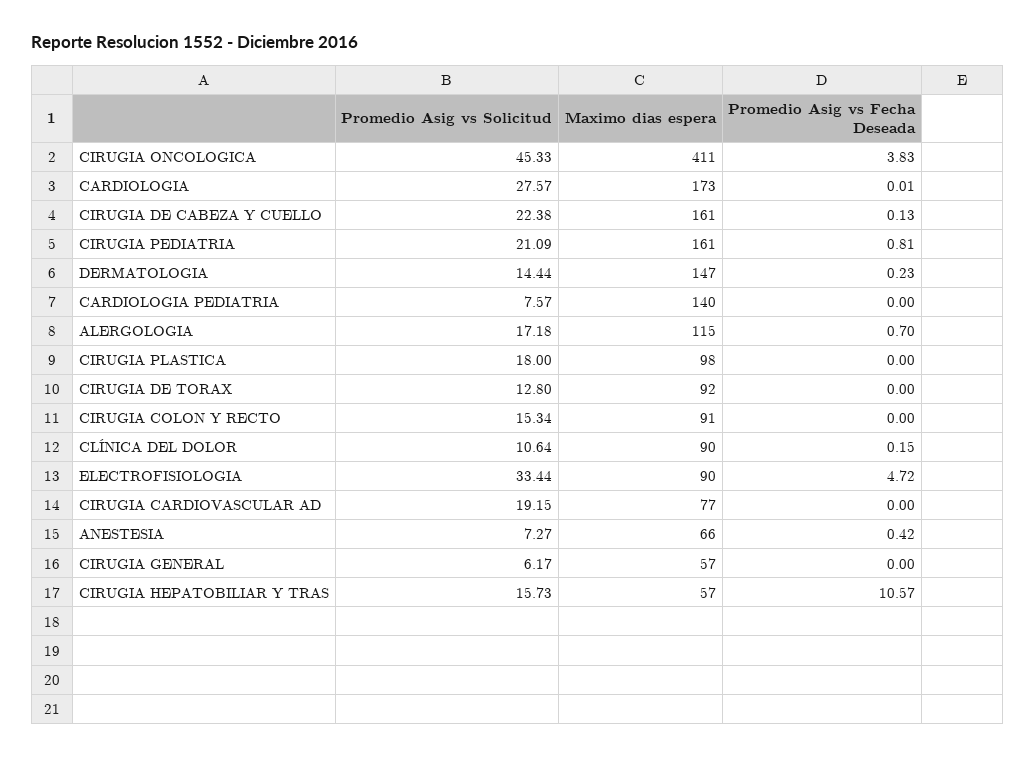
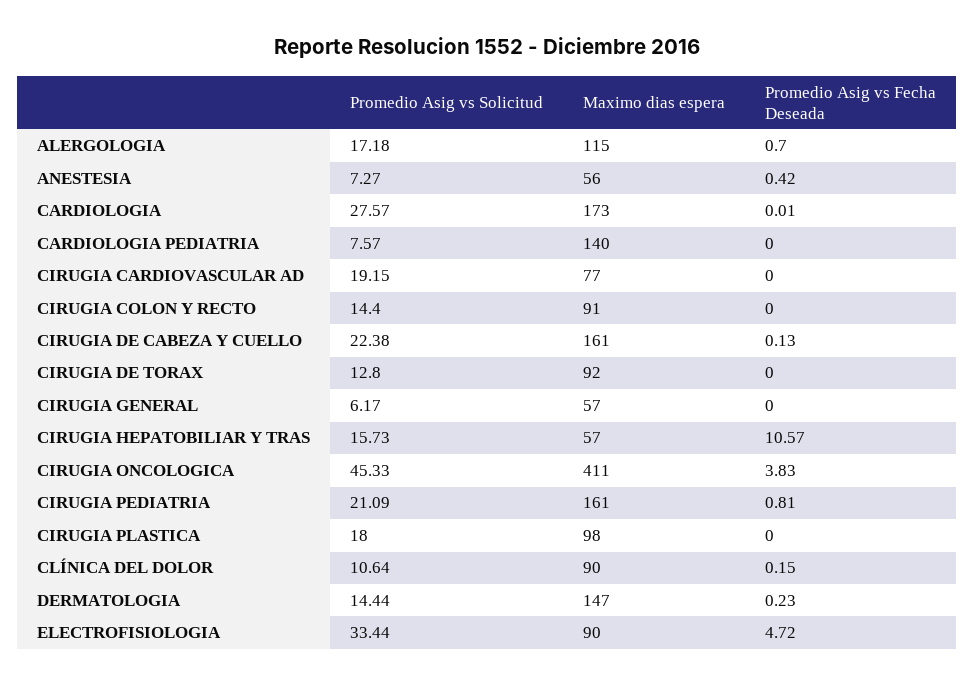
Promedio Asig vs Solicitud, CIRUGIA COLON Y RECTO: 15.34 -> 14.4
Maximo dias espera, ANESTESIA: 66 -> 56

